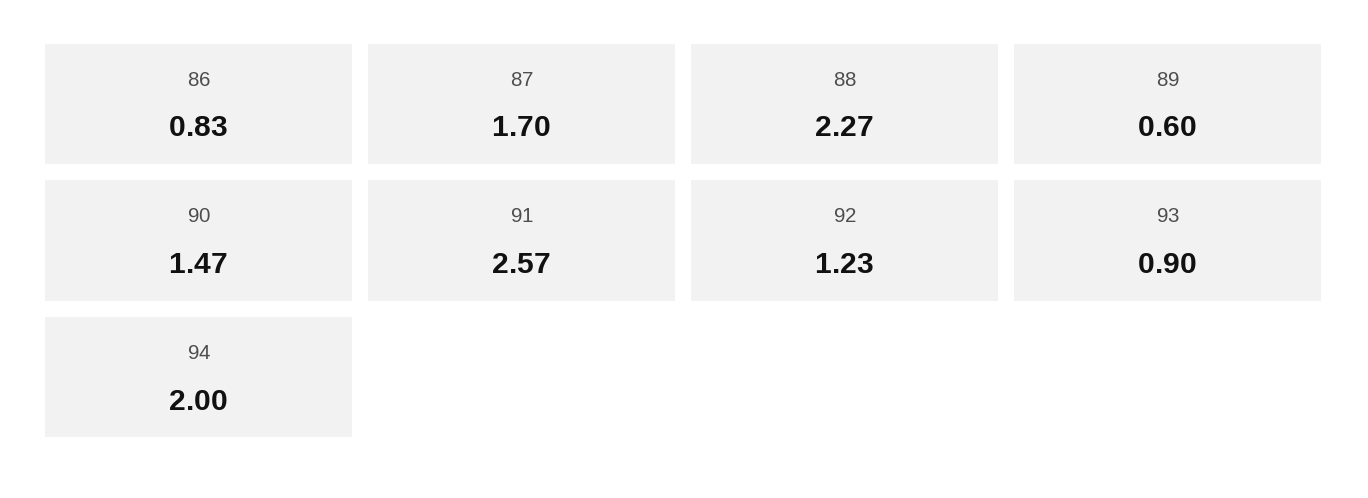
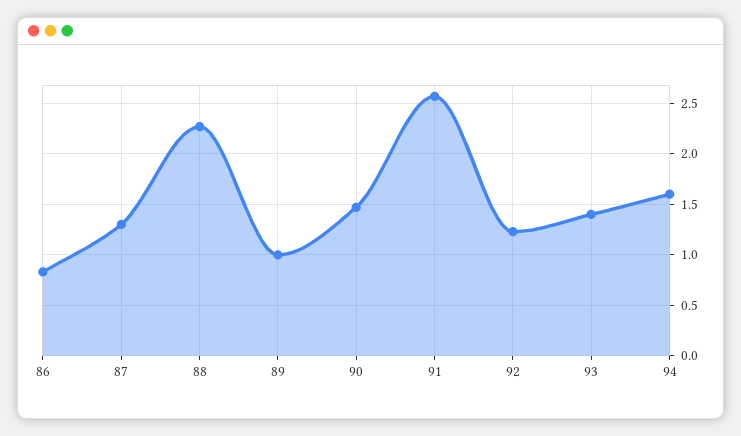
87: 1.7 -> 1.3
89: 0.6 -> 1
93: 0.9 -> 1.4
94: 2 -> 1.6

